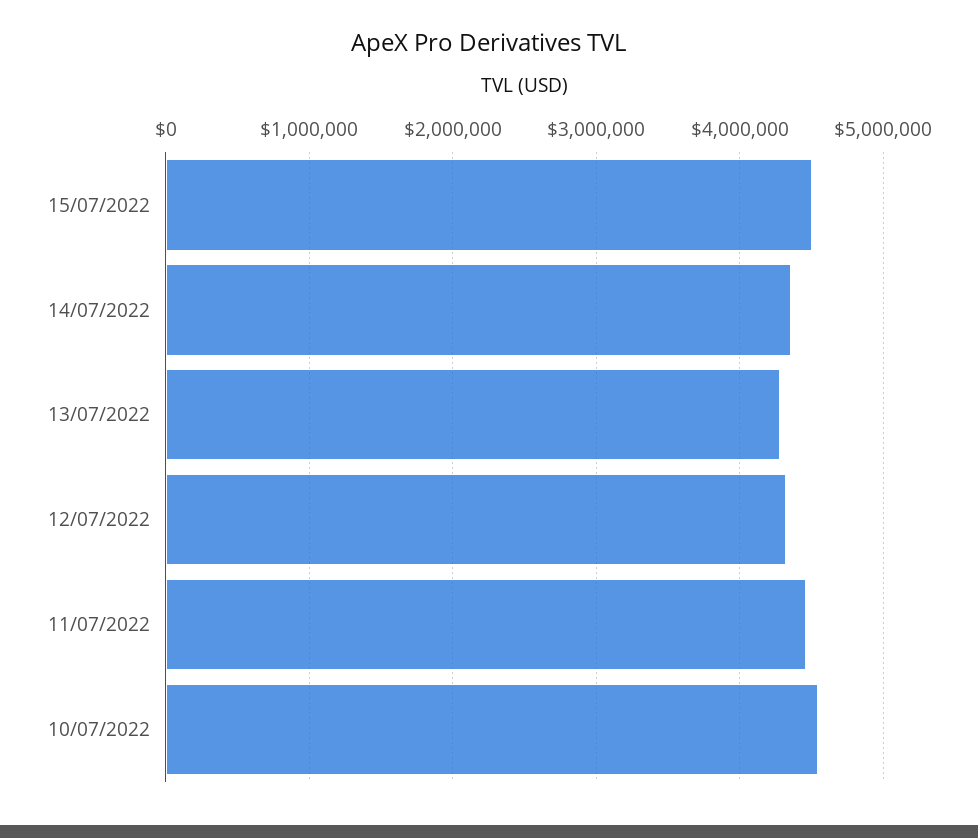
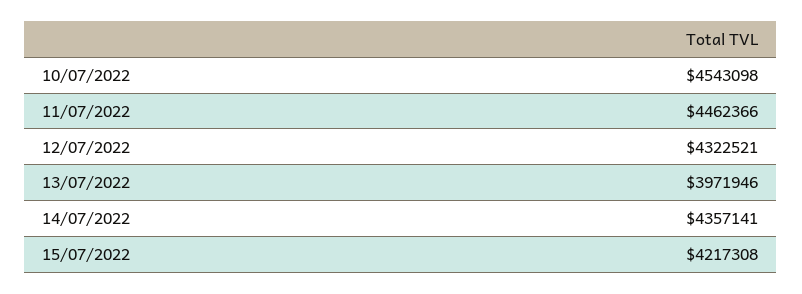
15/07/2022: 4500000 -> 4217308
13/07/2022: 4300000 -> 3971946

